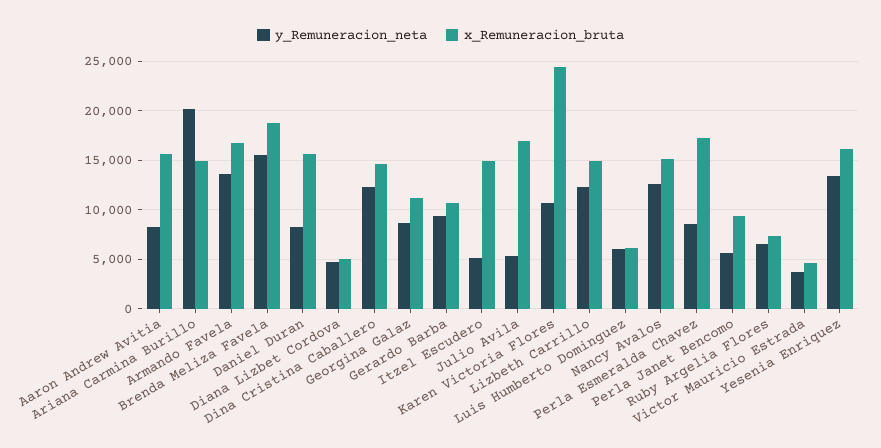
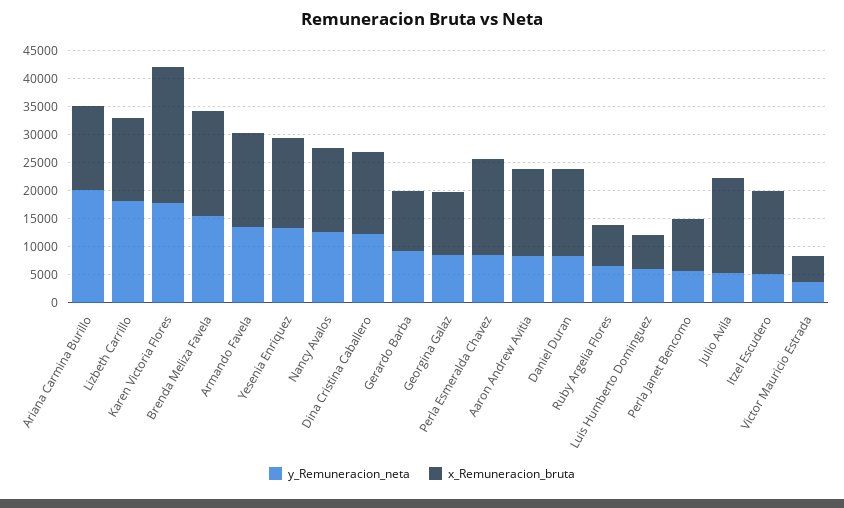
y_Remuneracion_neta, Diana Lizbet Cordova: 5000 -> none
x_Remuneracion_bruta, Diana Lizbet Cordova: 5000 -> none
y_Remuneracion_neta, Karen Victoria Flores: 11000 -> 17500
y_Remuneracion_neta, Lizbeth Carrillo: 12000 -> 17500

